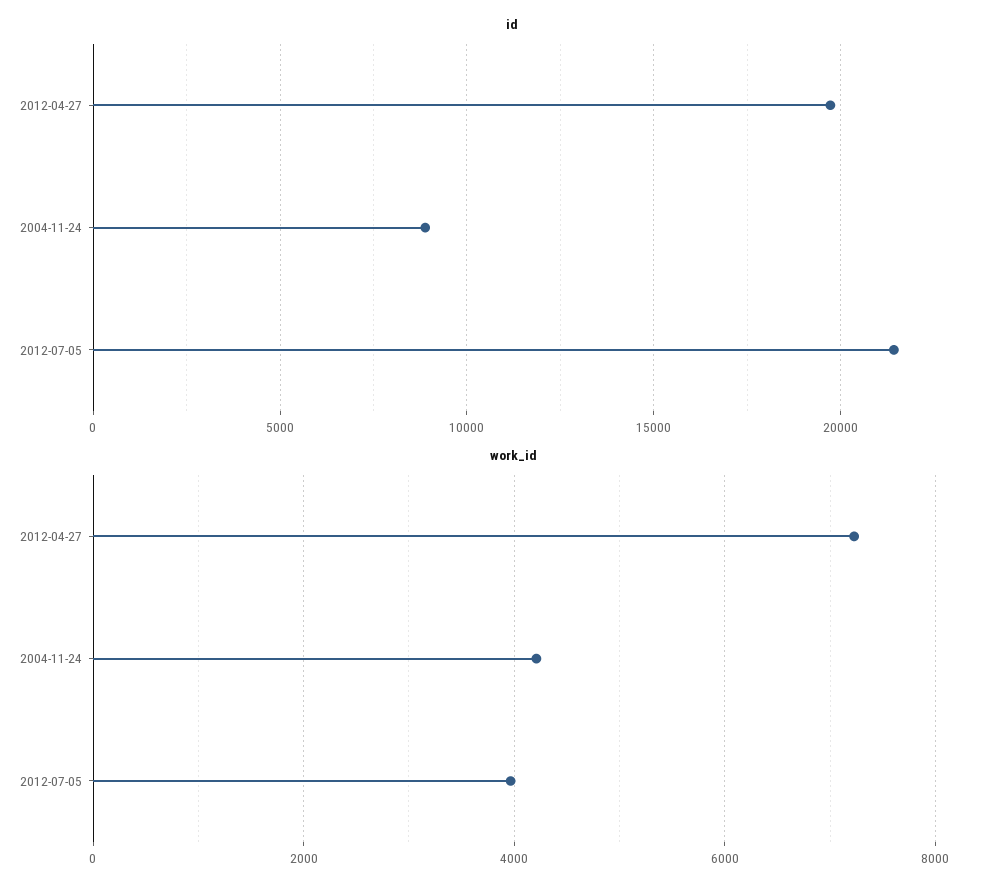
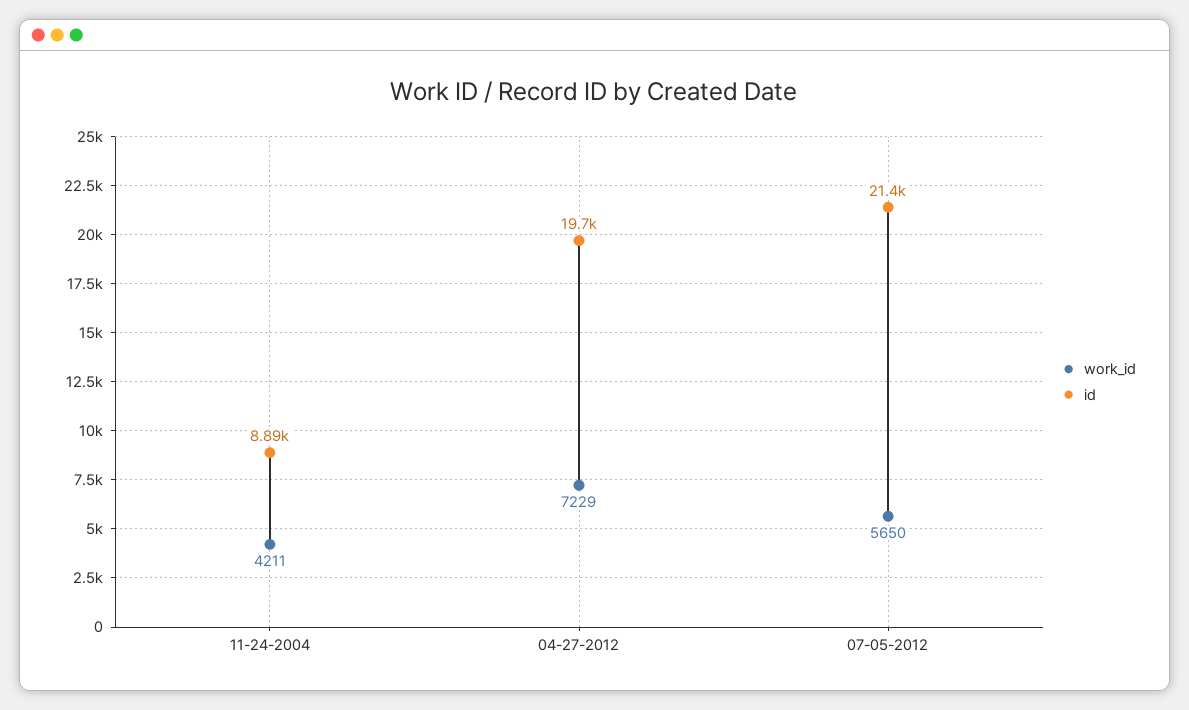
work_id, 2012-07-05: 4000 -> 5650

